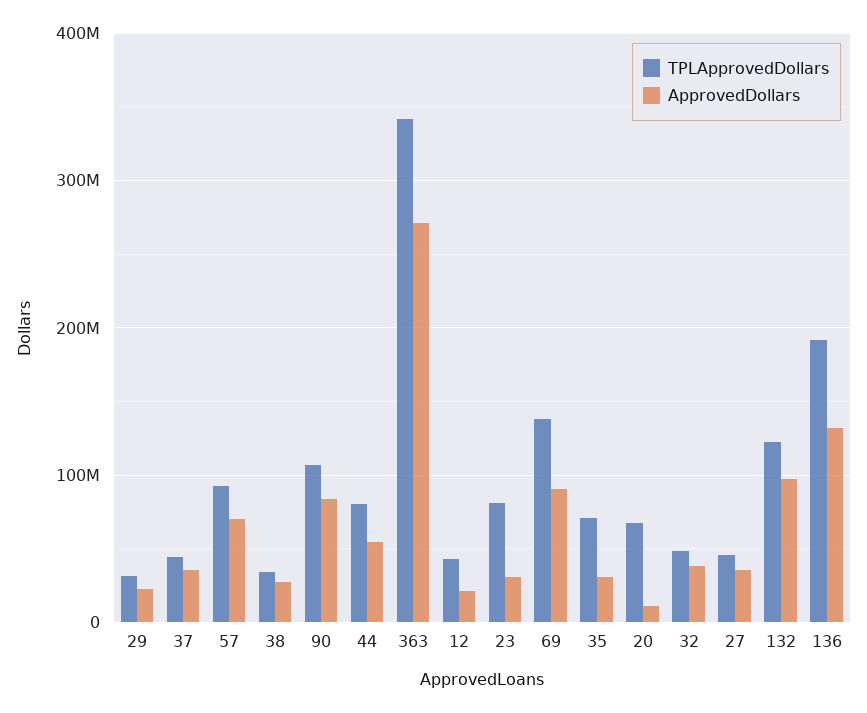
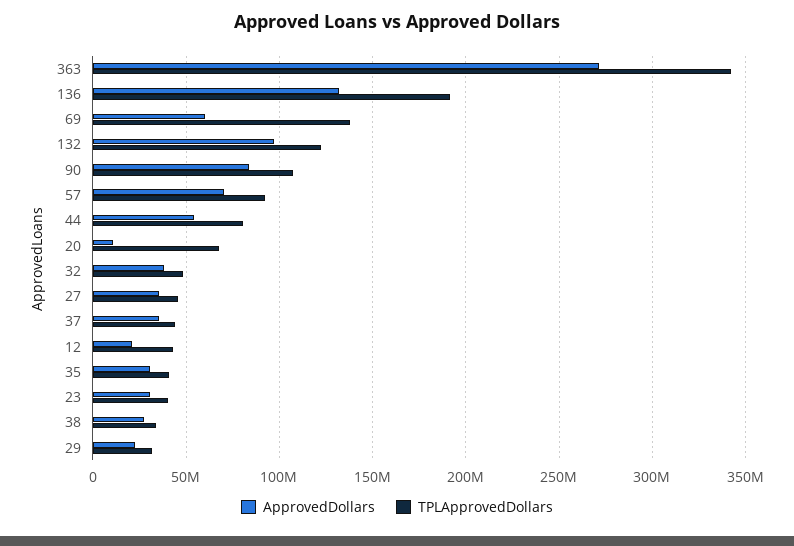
TPLApprovedDollars, 23: 80000000 -> 40000000
ApprovedDollars, 69: 90000000 -> 60000000
TPLApprovedDollars, 35: 70000000 -> 40000000

